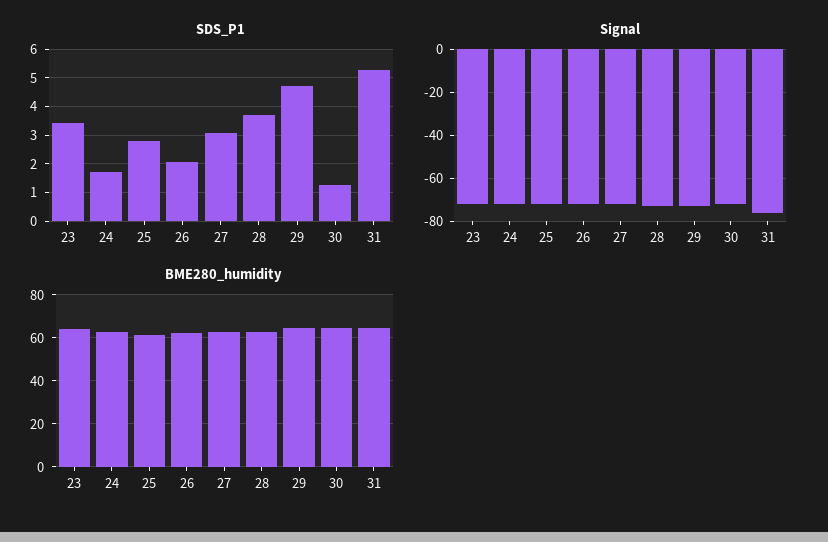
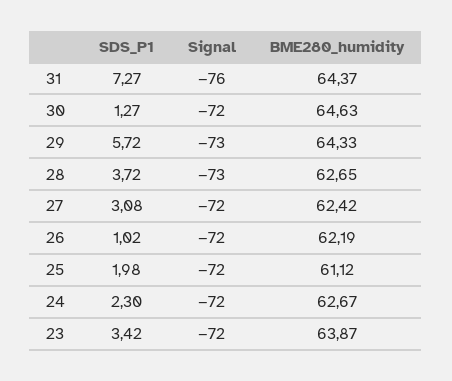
SDS_P1, 24: 1.75 -> 2.3
SDS_P1, 25: 2.75 -> 1.98
SDS_P1, 26: 2 -> 1.02
SDS_P1, 29: 4.75 -> 5.72
SDS_P1, 31: 5.25 -> 7.27

